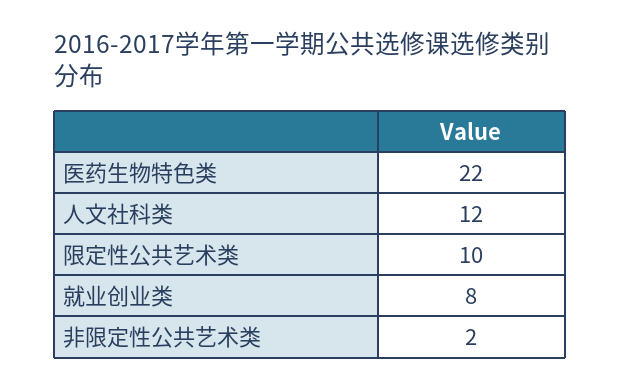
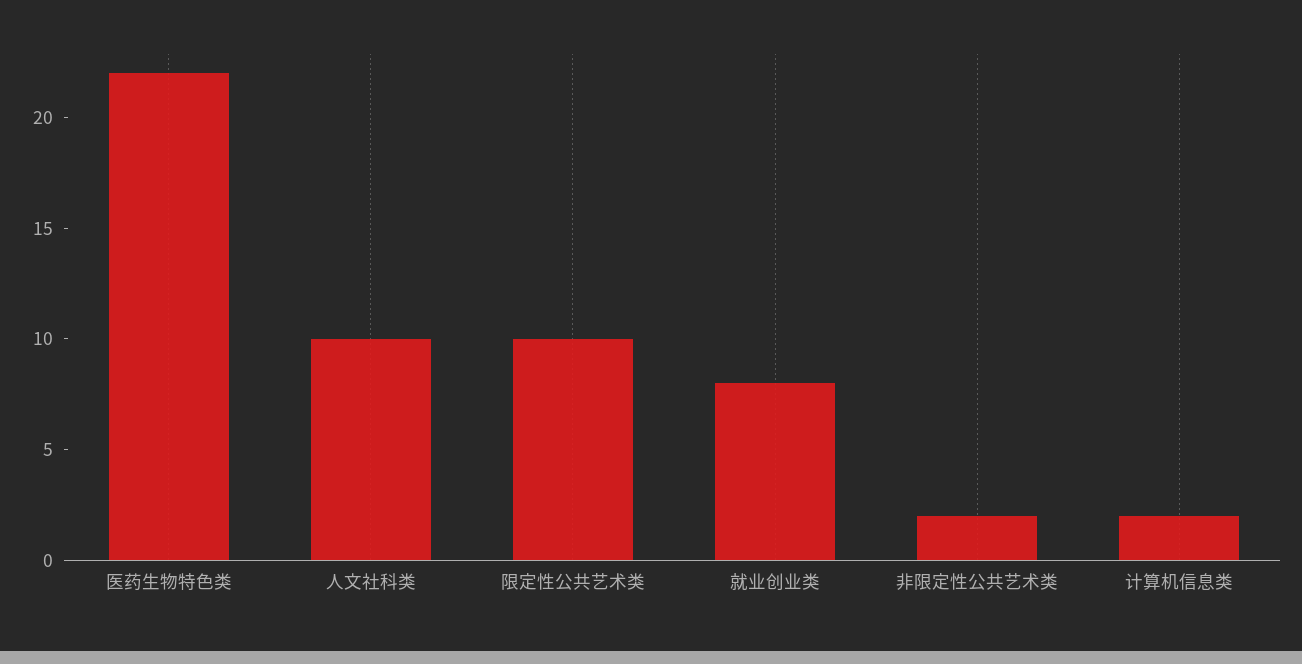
人文社科类: 12 -> 10
计算机信息类: none -> 2

